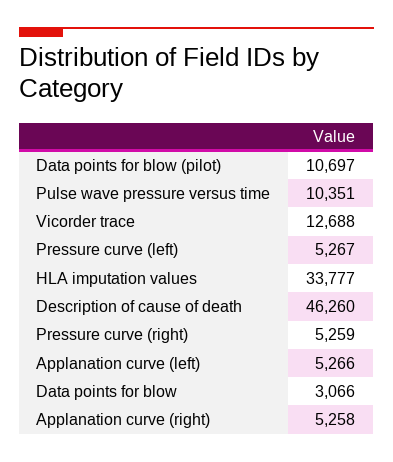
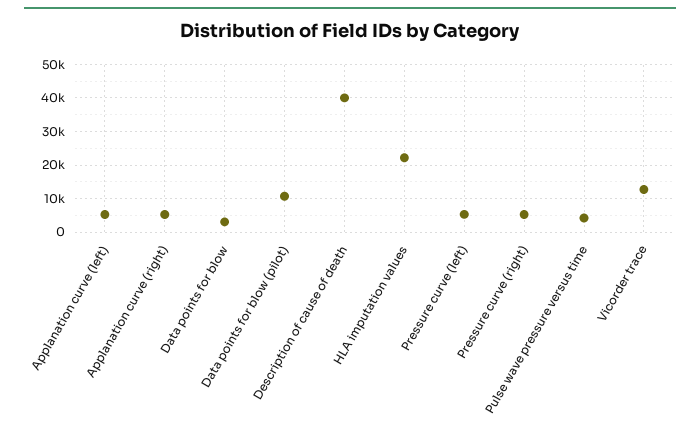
Pulse wave pressure versus time: 10351 -> 4000
HLA imputation values: 33777 -> 22000
Description of cause of death: 46260 -> 40000

